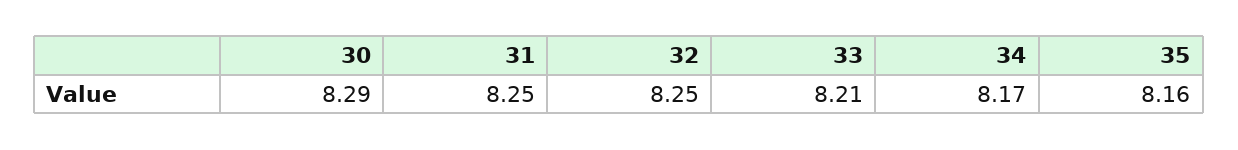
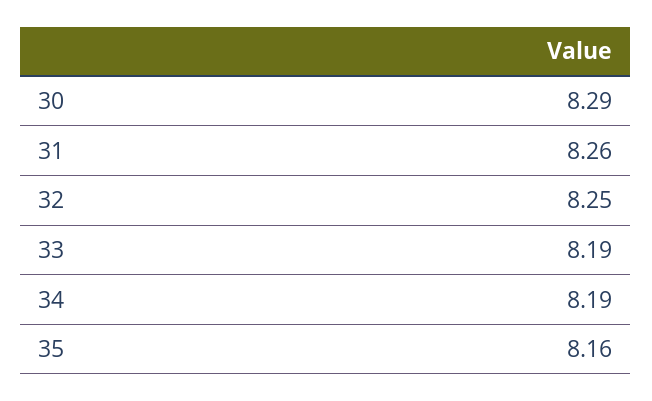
31: 8.25 -> 8.26
33: 8.21 -> 8.19
34: 8.17 -> 8.19

